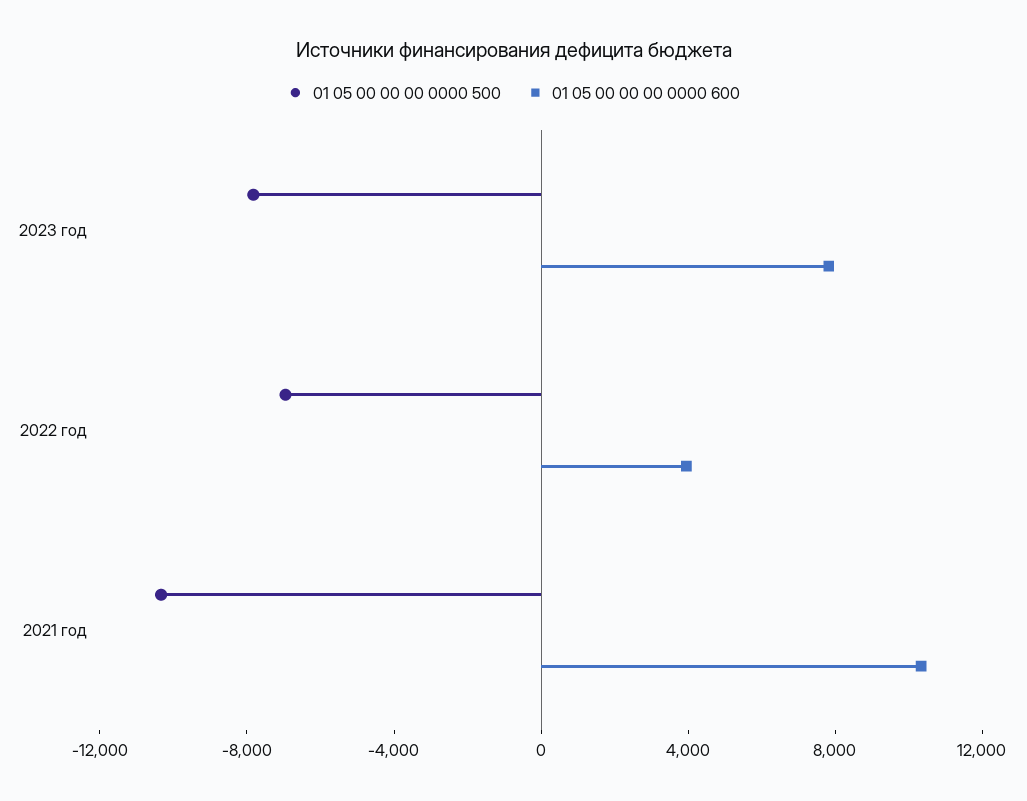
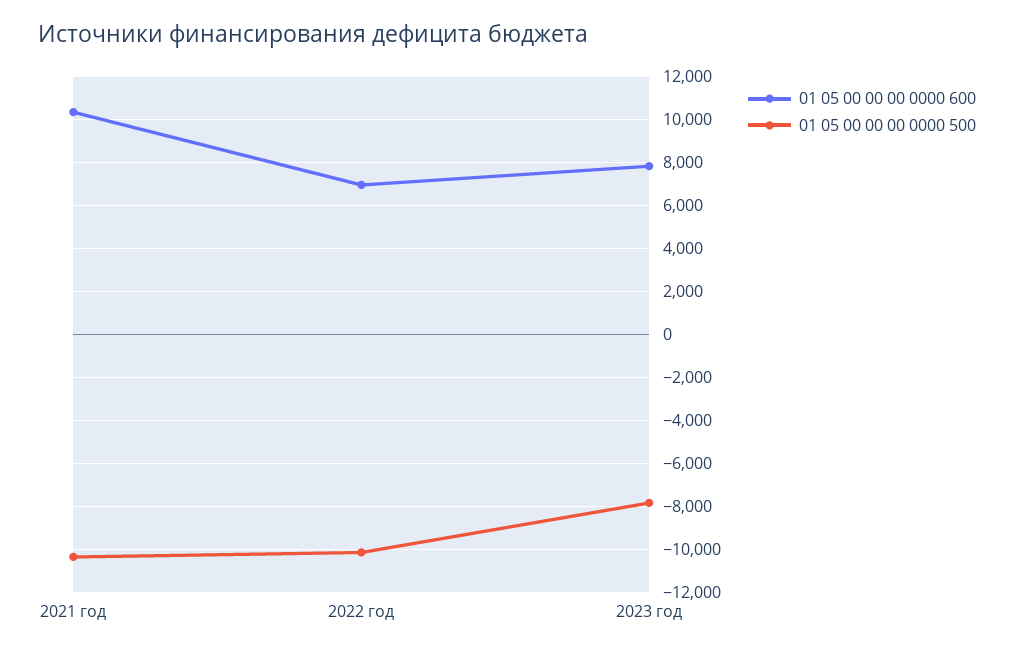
01 05 00 00 00 0000 500, 2022 год: -7000 -> -10000
01 05 00 00 00 0000 600, 2022 год: 4000 -> 7000

